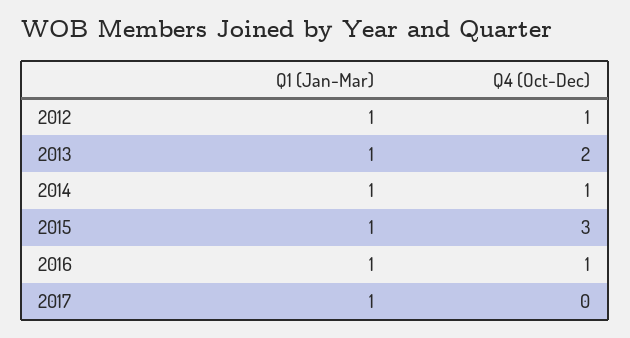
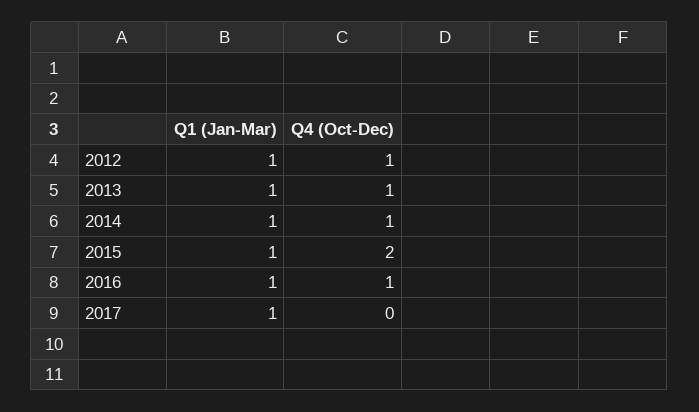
Q4 (Oct-Dec), 2013: 2 -> 1
Q4 (Oct-Dec), 2015: 3 -> 2

